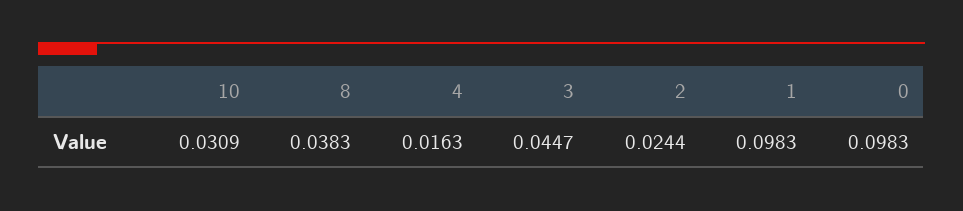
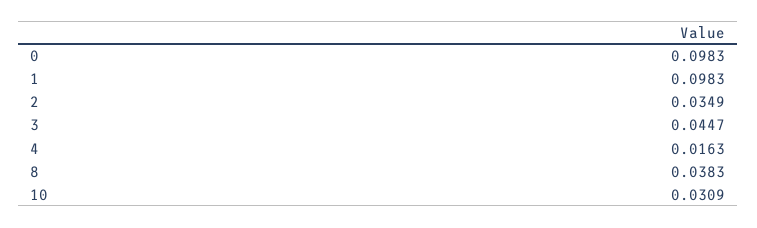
2: 0.0244 -> 0.0349

